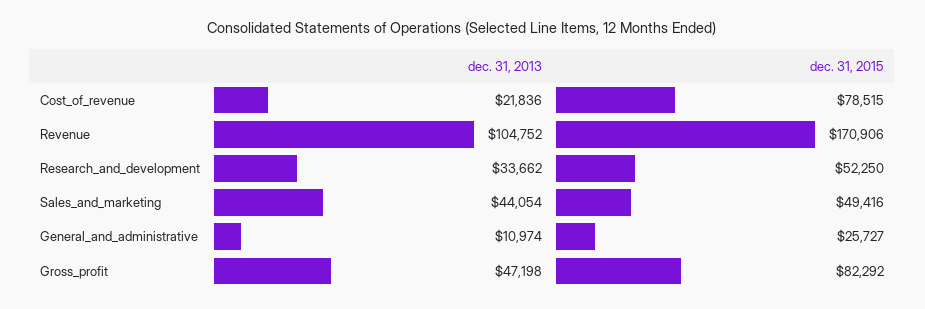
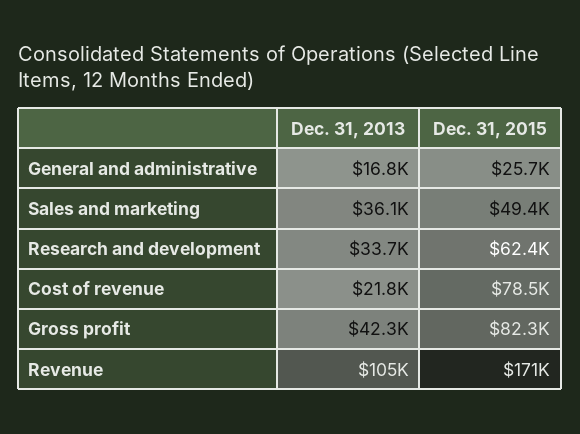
dec. 31, 2015, Research_and_development: 52250 -> 62400
dec. 31, 2013, Sales_and_marketing: 44054 -> 36100
dec. 31, 2013, General_and_administrative: 10974 -> 16800
dec. 31, 2013, Gross_profit: 47198 -> 42300

